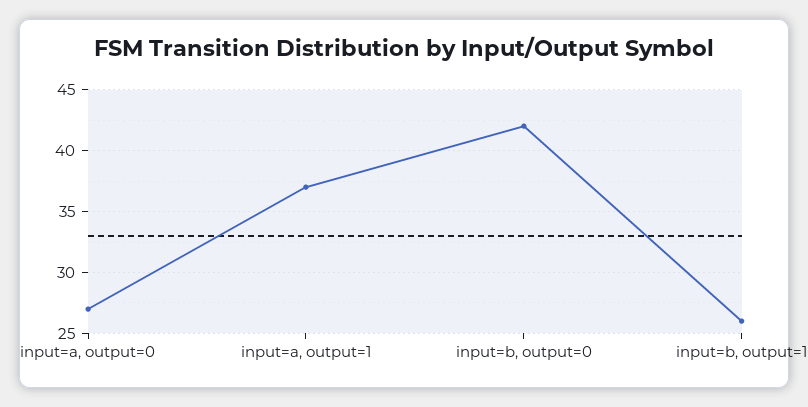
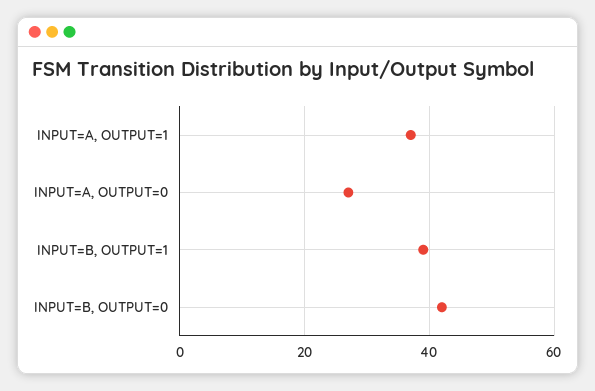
input=b, output=1: 26 -> 40

